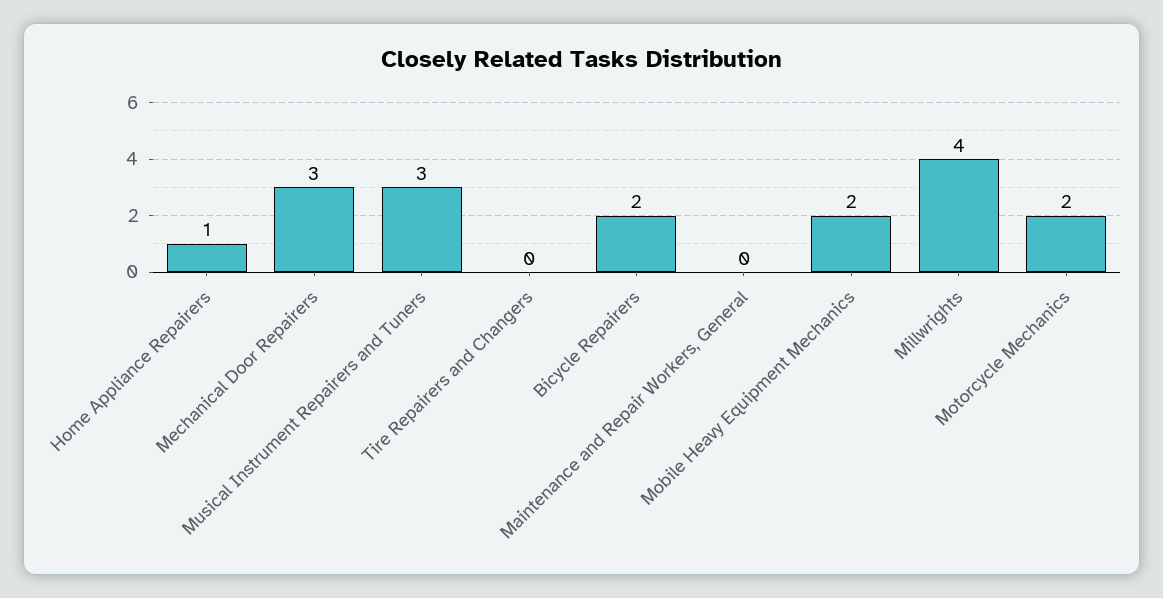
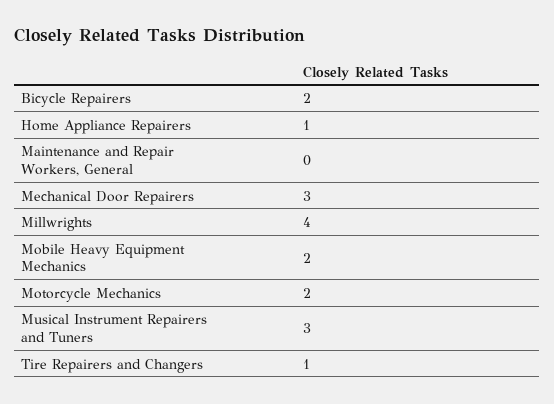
Tire Repairers and Changers: 0 -> 1

